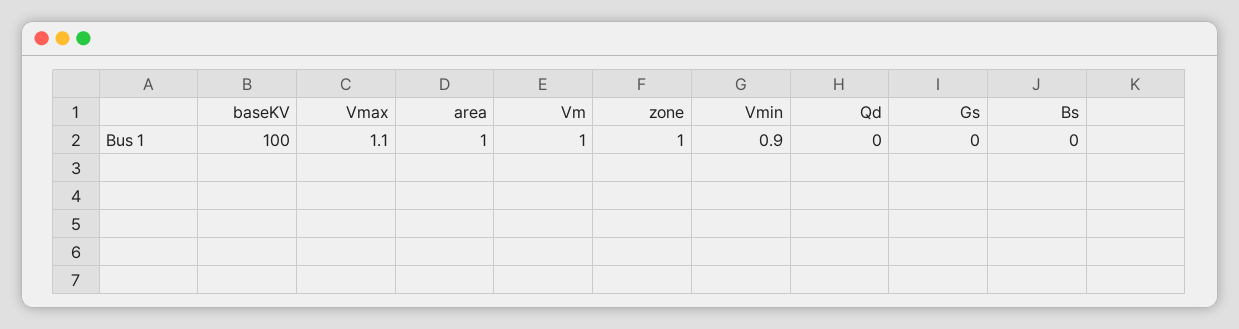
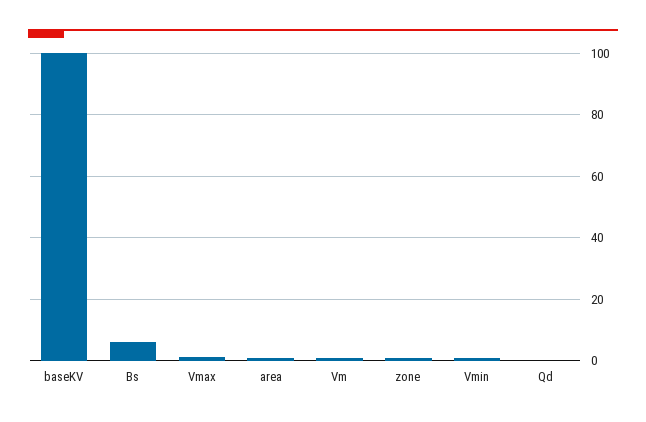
Gs: 0 -> none
Bs: 0 -> 6

